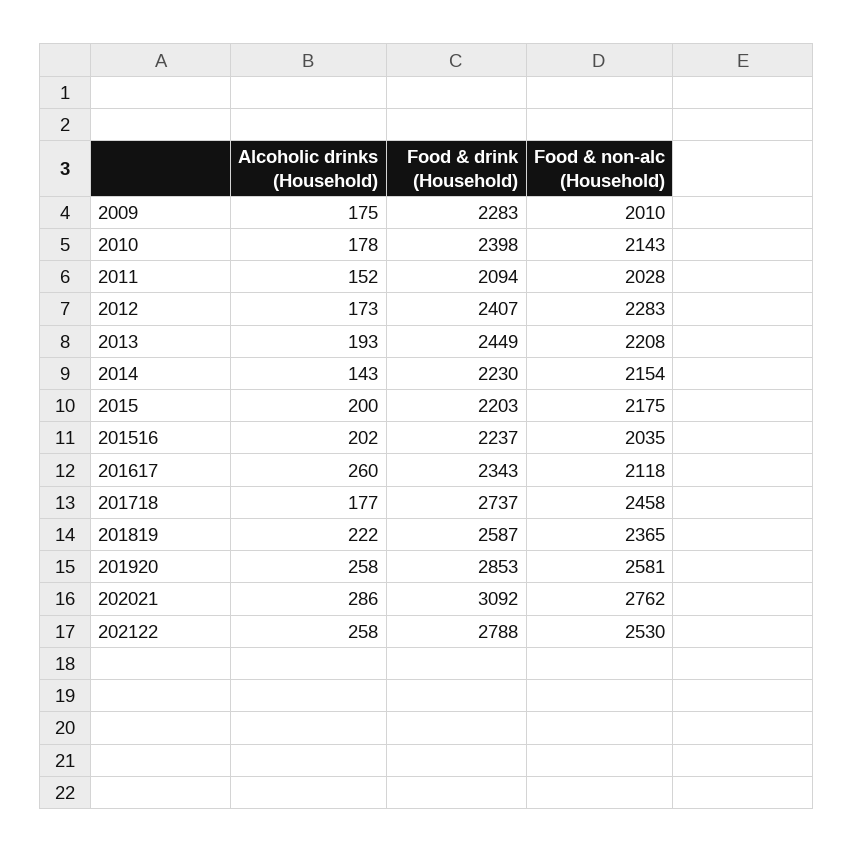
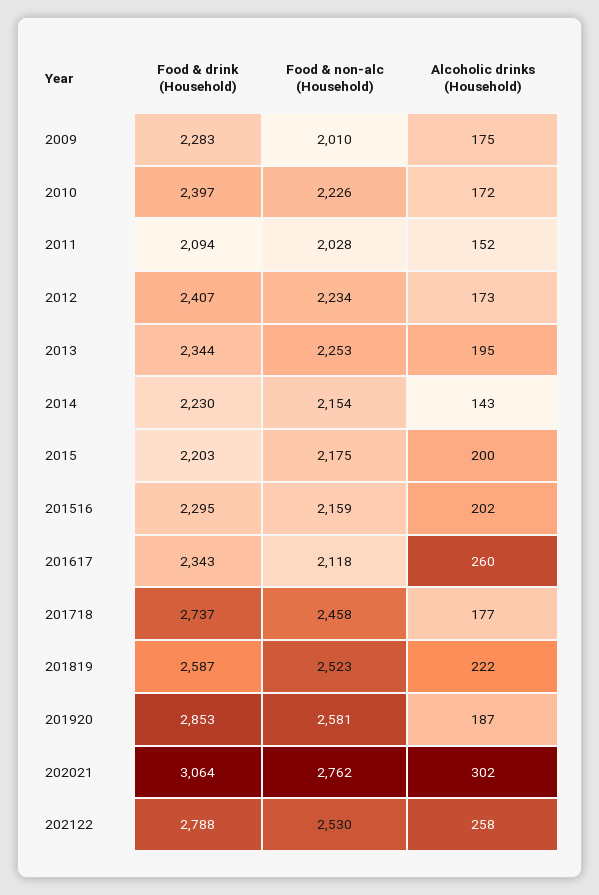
Alcoholic drinks (Household), 2010: 178 -> 172
Food & drink (Household), 2010: 2398 -> 2397
Food & non-alc (Household), 2010: 2143 -> 2226
Food & non-alc (Household), 2012: 2283 -> 2234
Alcoholic drinks (Household), 2013: 193 -> 195
Food & drink (Household), 2013: 2449 -> 2344
Food & non-alc (Household), 2013: 2208 -> 2253
Food & drink (Household), 201516: 2237 -> 2295
Food & non-alc (Household), 201516: 2035 -> 2159
Food & non-alc (Household), 201819: 2365 -> 2523
Alcoholic drinks (Household), 201920: 258 -> 187
Alcoholic drinks (Household), 202021: 286 -> 302
Food & drink (Household), 202021: 3092 -> 3064

